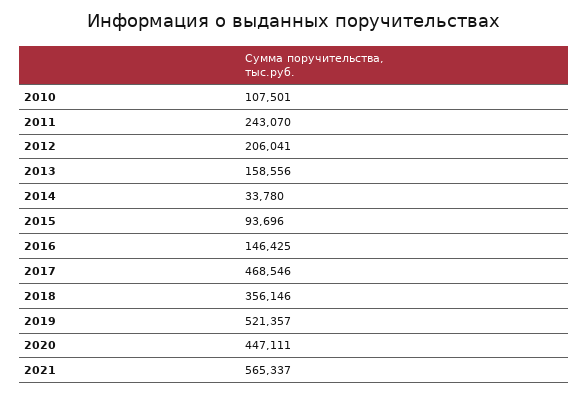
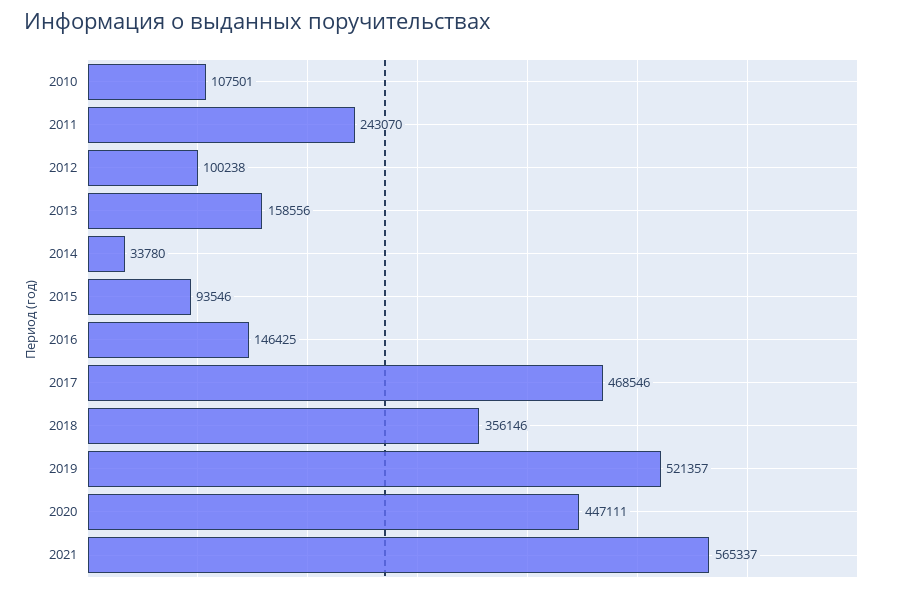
2012: 206041 -> 100238
2015: 93696 -> 93546

